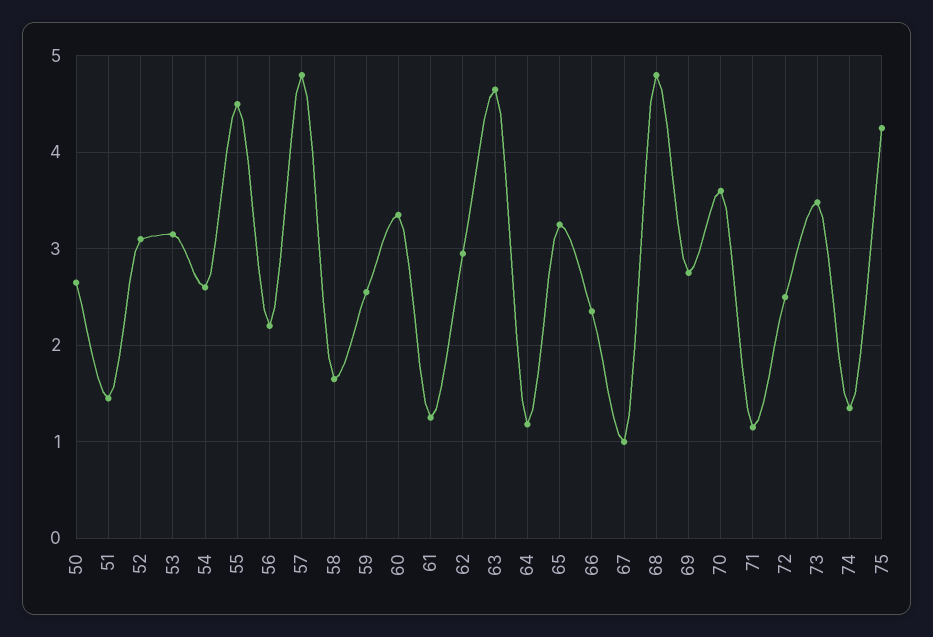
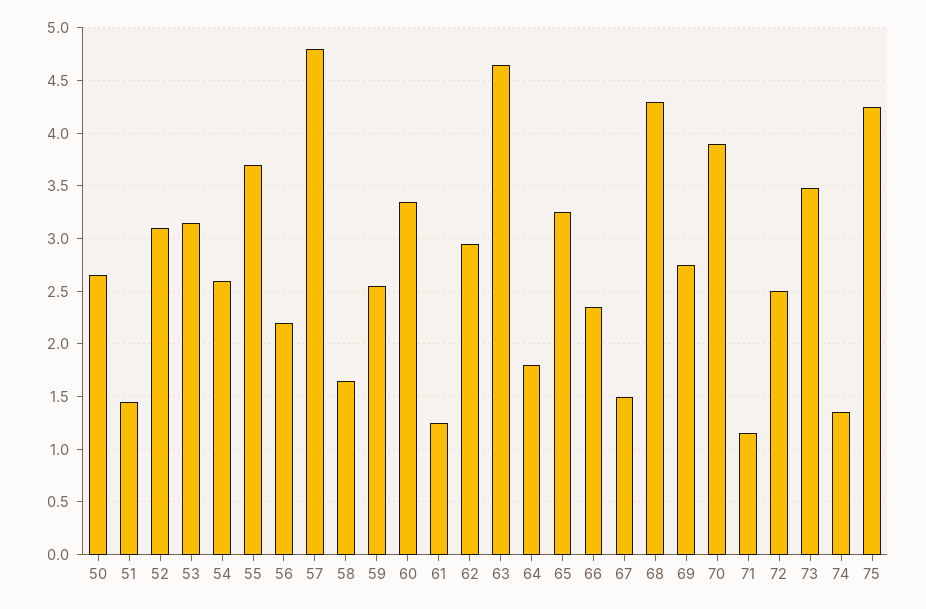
55: 4.5 -> 3.7
64: 1.2 -> 1.8
67: 1 -> 1.5
68: 4.8 -> 4.3
70: 3.6 -> 3.9

